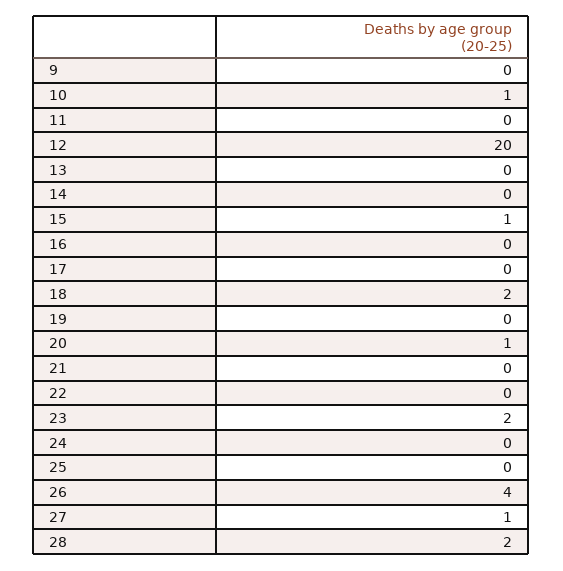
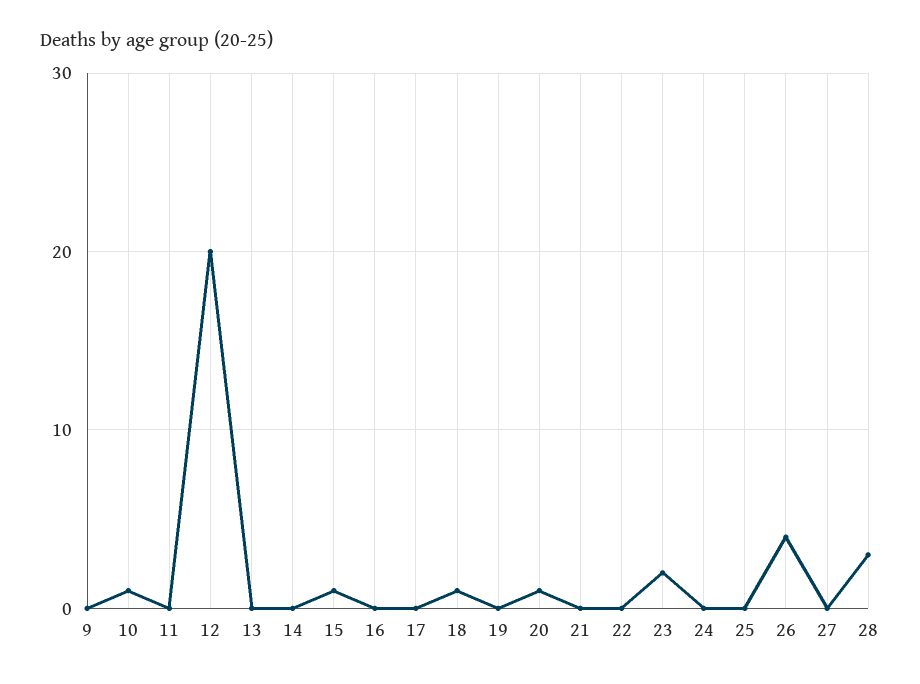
18: 2 -> 1
27: 1 -> 0
28: 2 -> 3

